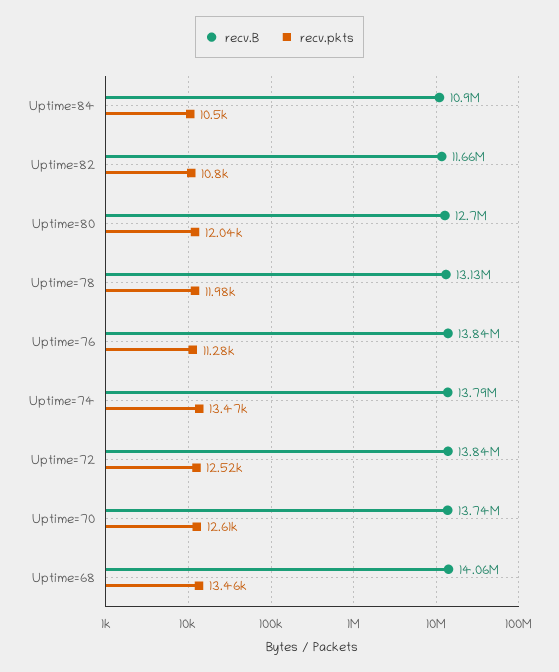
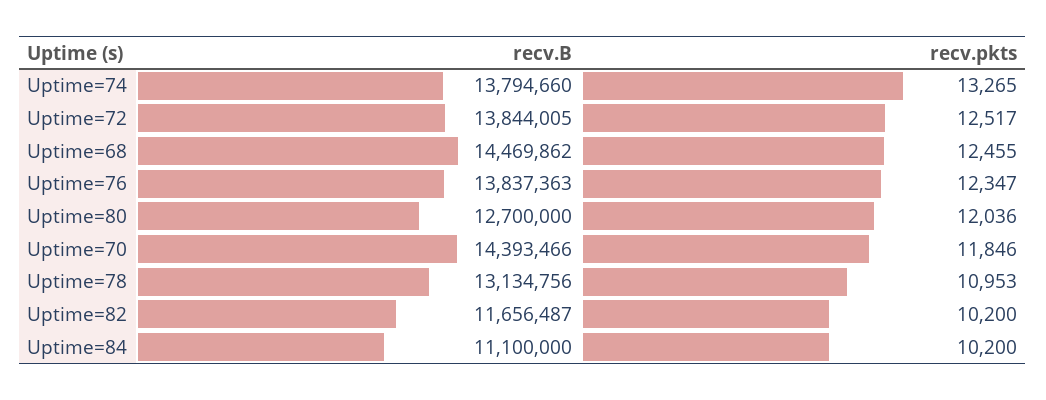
recv.B, Uptime=84: 10900000 -> 11100000
recv.pkts, Uptime=84: 10500 -> 10200
recv.pkts, Uptime=82: 10800 -> 10200
recv.pkts, Uptime=78: 11980 -> 10953
recv.pkts, Uptime=76: 11280 -> 12347
recv.pkts, Uptime=74: 13470 -> 13265
recv.B, Uptime=70: 13740000 -> 14393466
recv.pkts, Uptime=70: 12610 -> 11846
recv.B, Uptime=68: 14060000 -> 14469862
recv.pkts, Uptime=68: 13460 -> 12455

